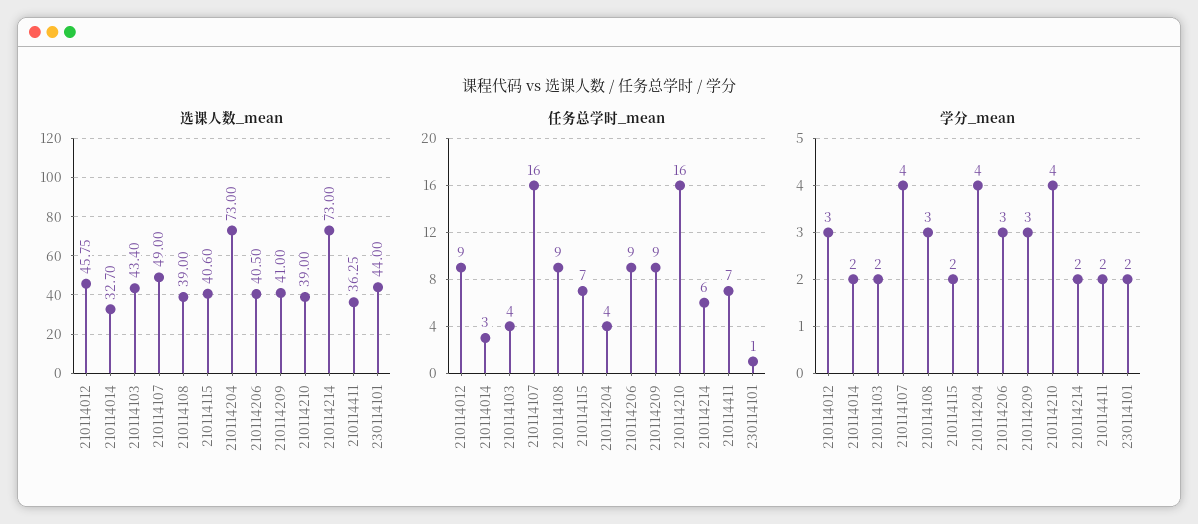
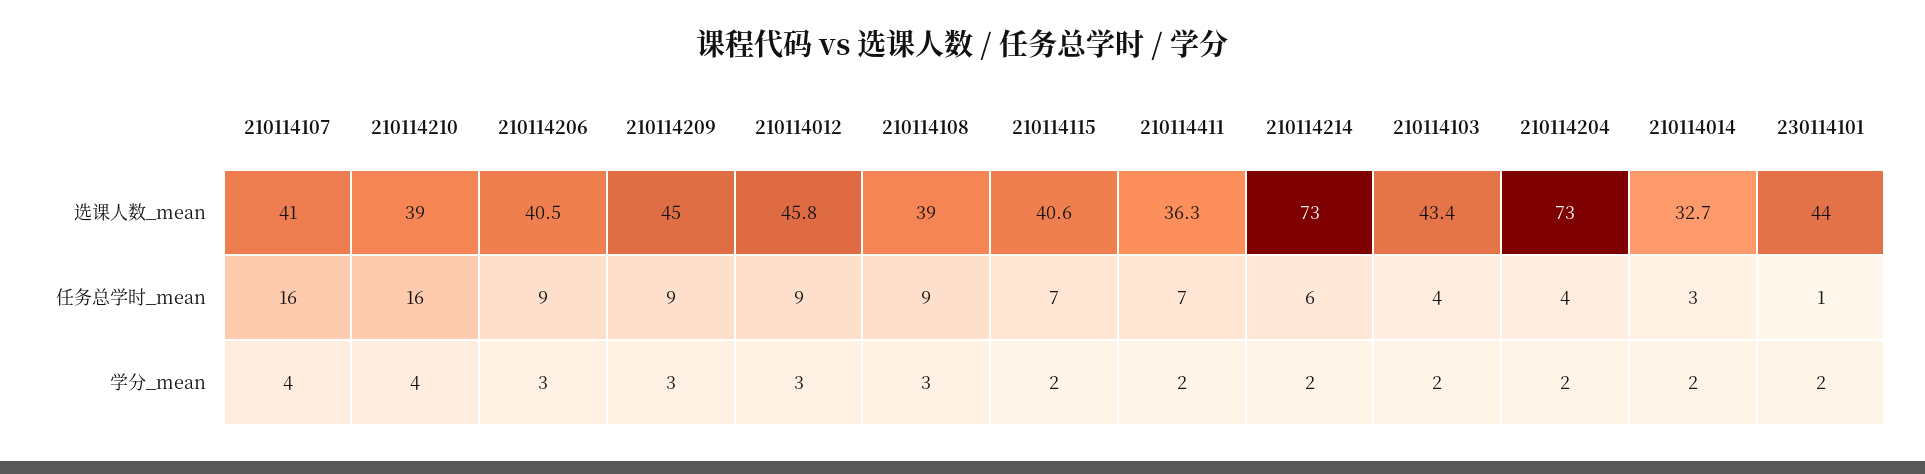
选课人数_mean, 210114107: 49 -> 41
选课人数_mean, 210114209: 41 -> 45
学分_mean, 210114204: 4 -> 2

